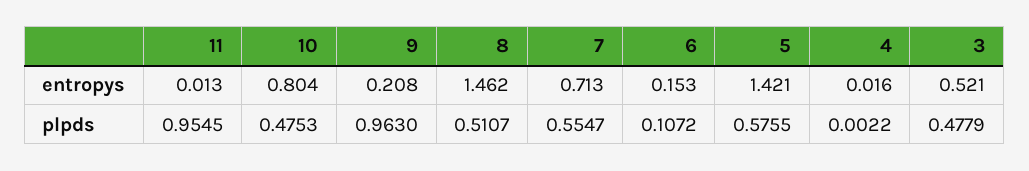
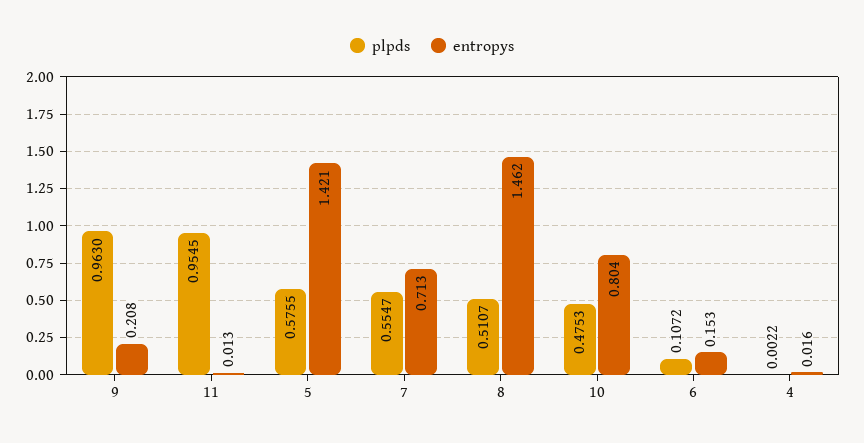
entropys, 3: 0.521 -> none
plpds, 3: 0.4779 -> none

